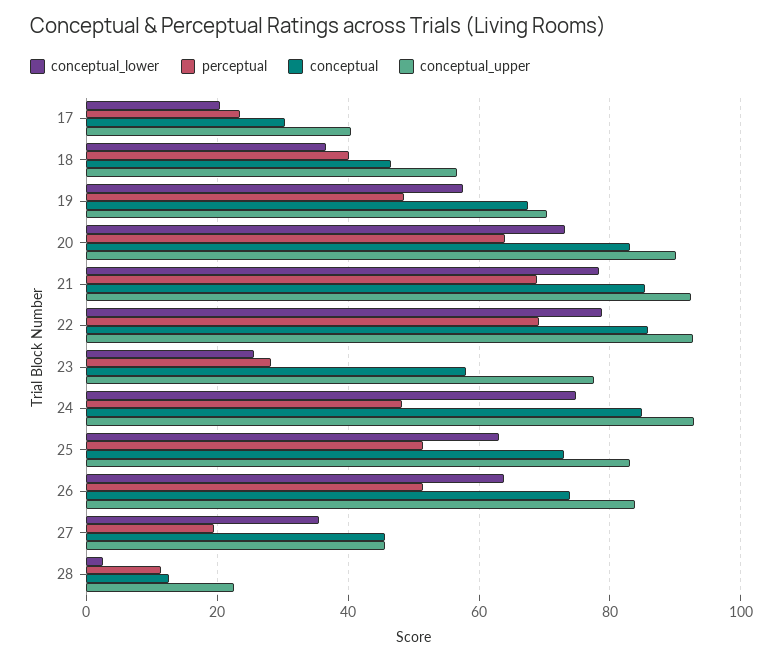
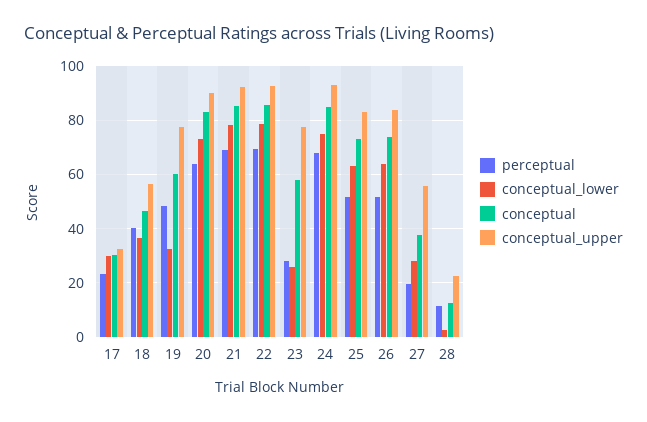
conceptual_lower, 17: 20 -> 30
conceptual_upper, 17: 40 -> 32.5
conceptual_lower, 19: 58 -> 32.5
conceptual, 19: 68 -> 60
conceptual_upper, 19: 70 -> 77.5
perceptual, 24: 48 -> 67.5
conceptual_lower, 27: 36 -> 27.5
conceptual, 27: 46 -> 37.5
conceptual_upper, 27: 46 -> 55

